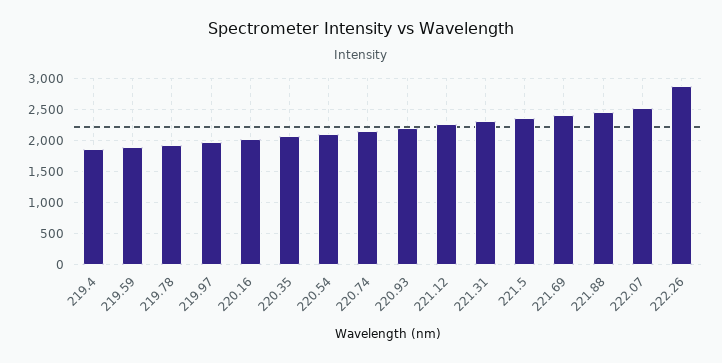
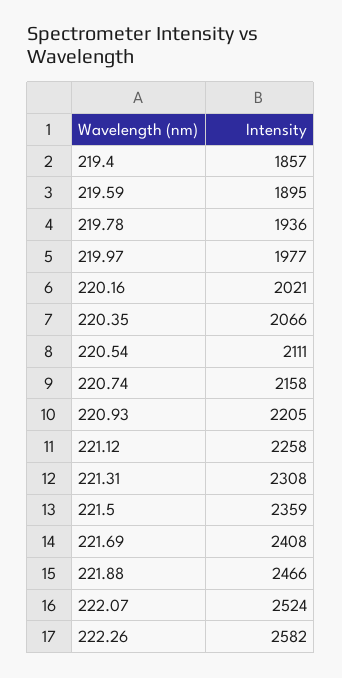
222.26: 2900 -> 2582

